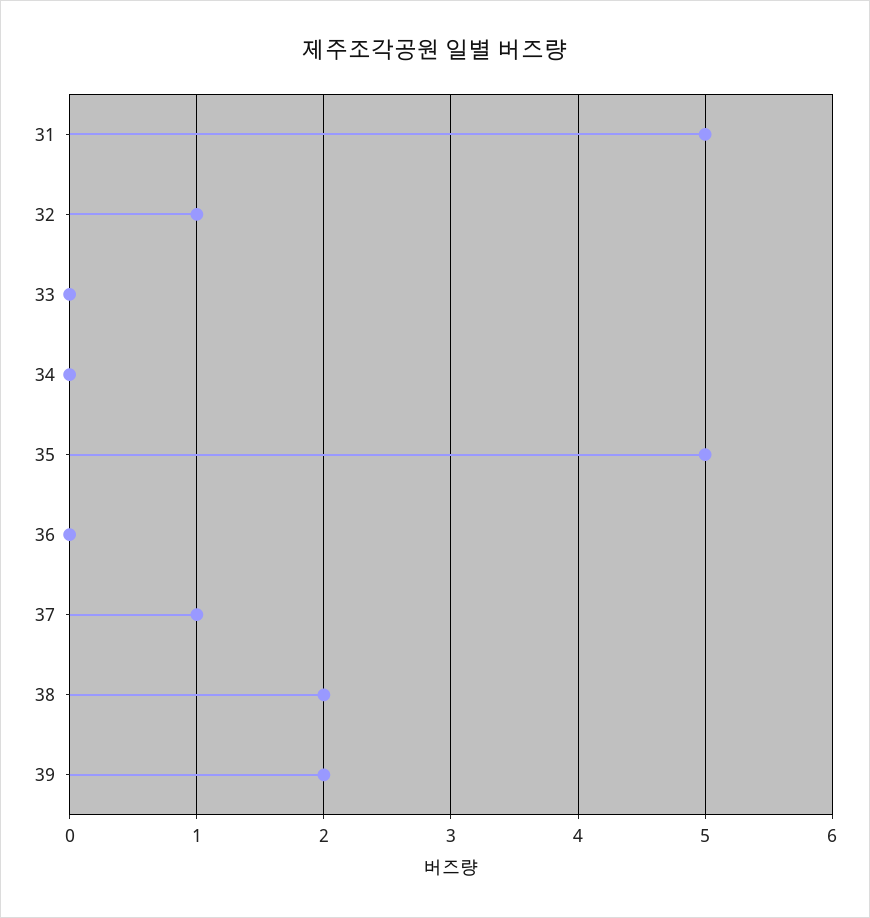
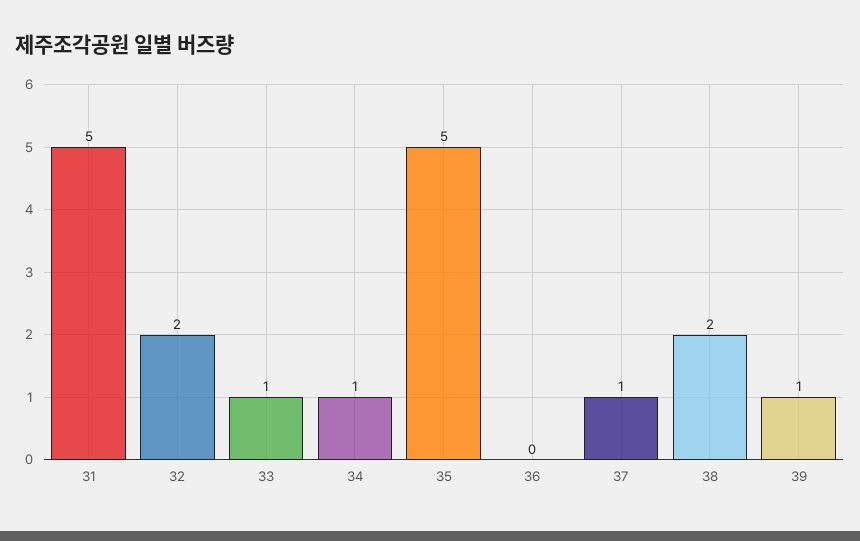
32: 1 -> 2
33: 0 -> 1
34: 0 -> 1
39: 2 -> 1

